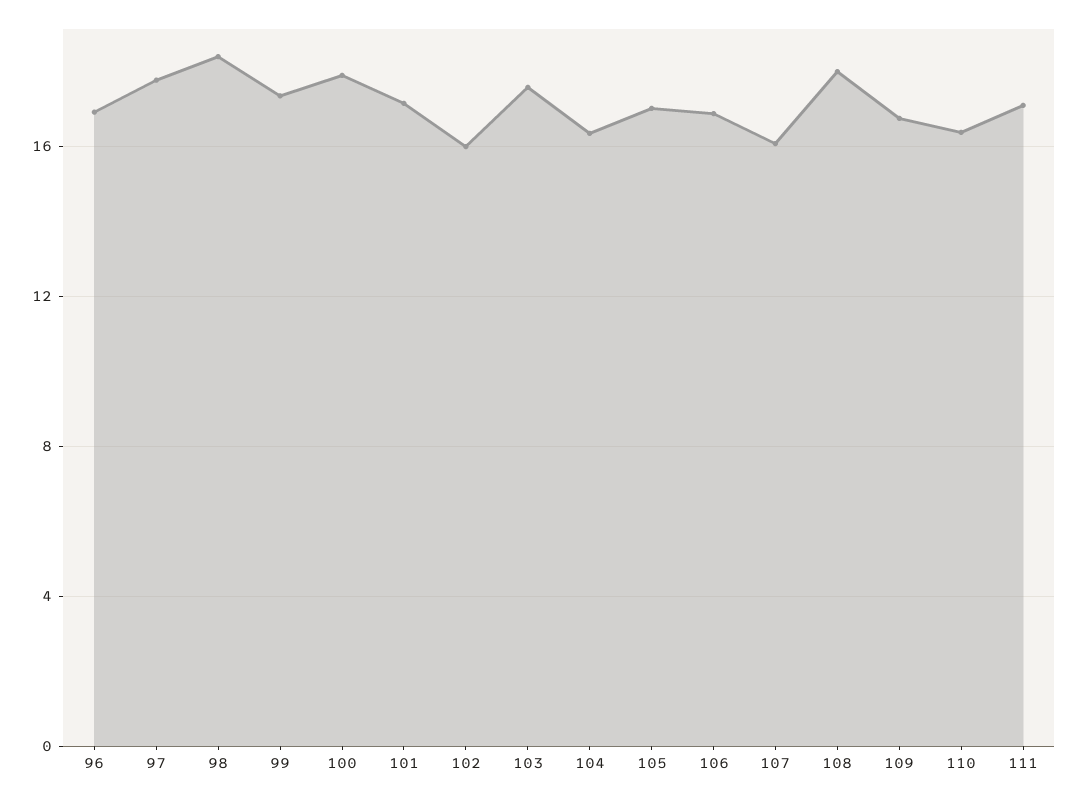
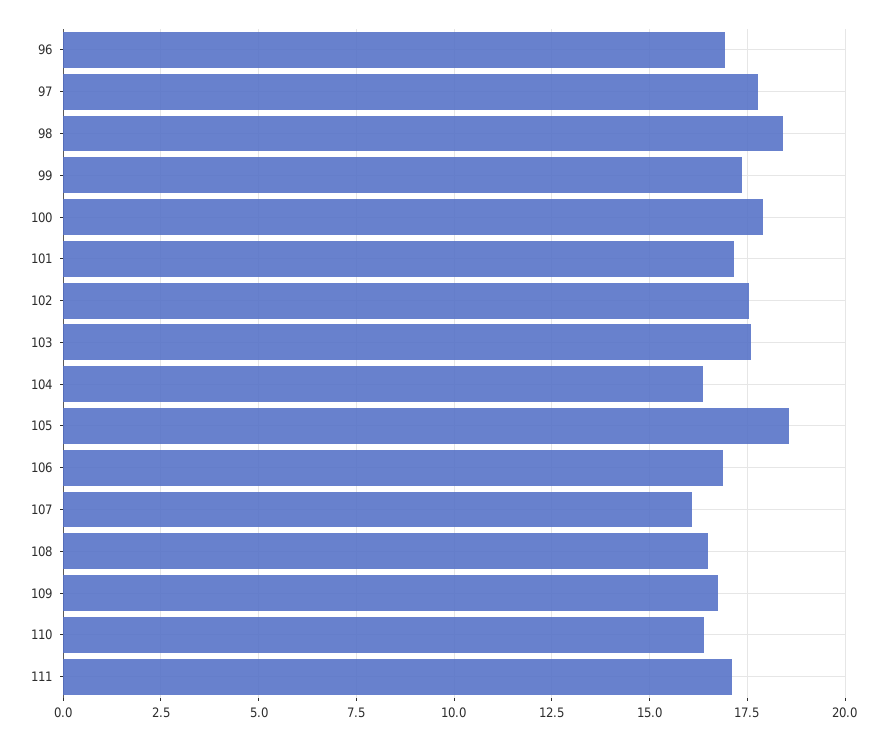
102: 16 -> 17.5
105: 17 -> 18.5
108: 18 -> 16.5

